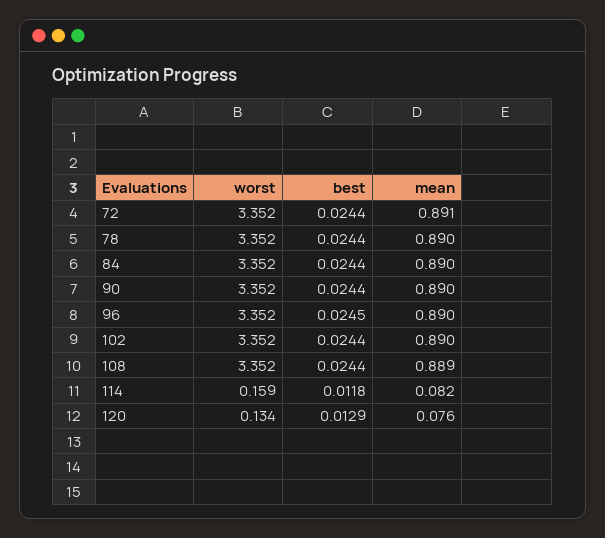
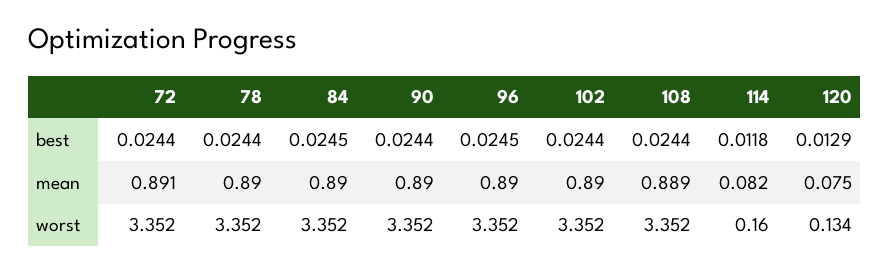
best, 84: 0.0244 -> 0.0245
worst, 114: 0.159 -> 0.16
mean, 120: 0.076 -> 0.075

